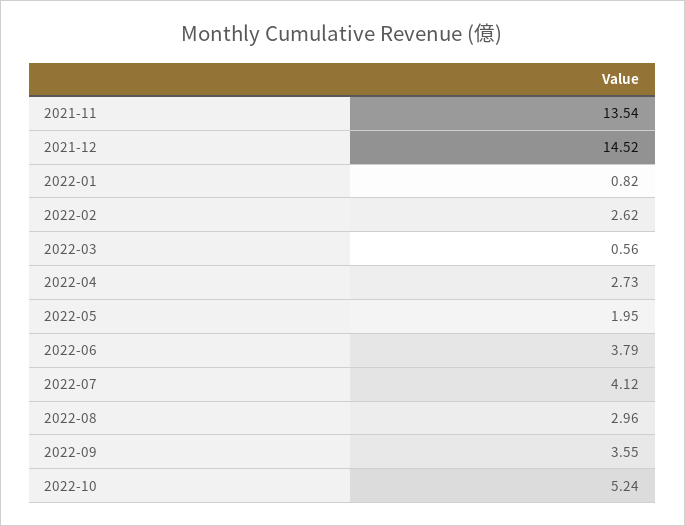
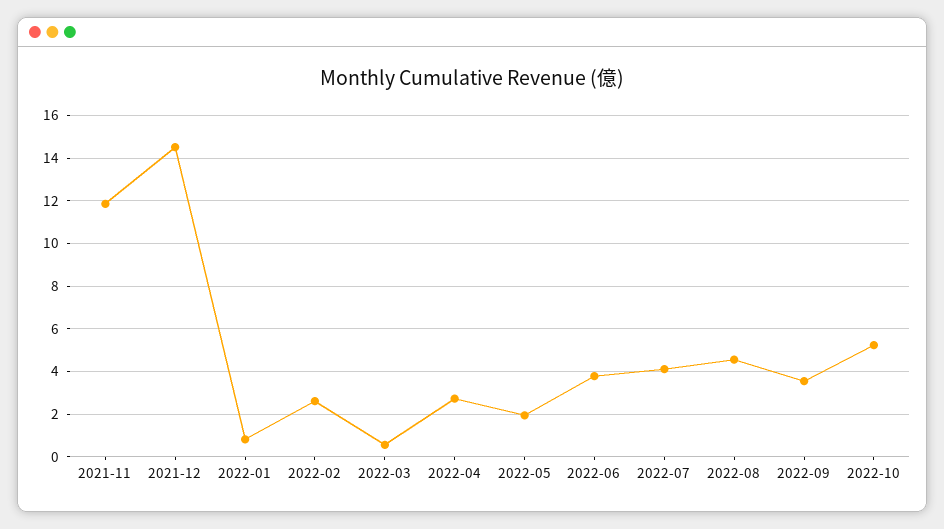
2021-11: 13.54 -> 12
2022-08: 2.96 -> 4.5

